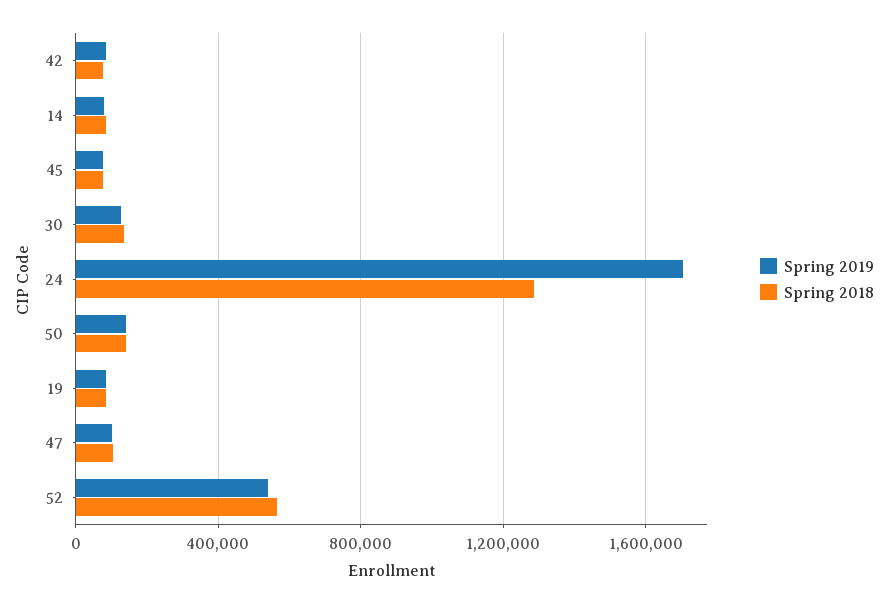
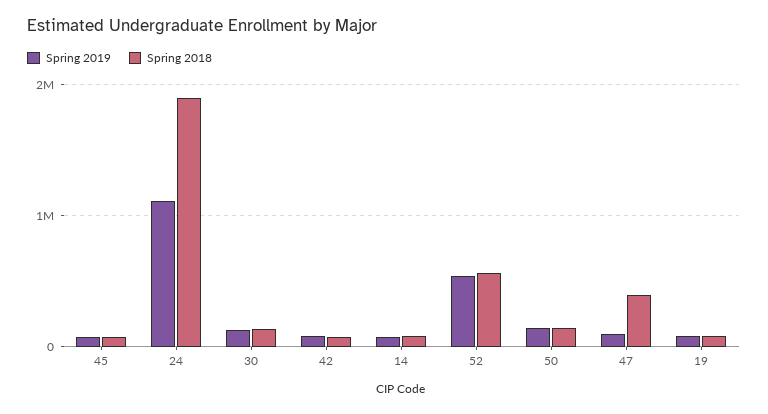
Spring 2019, 24: 1700000 -> 1100000
Spring 2018, 24: 1300000 -> 1900000
Spring 2018, 47: 100000 -> 400000

